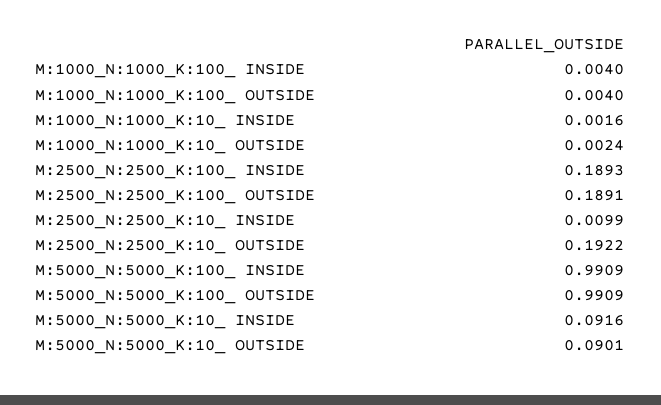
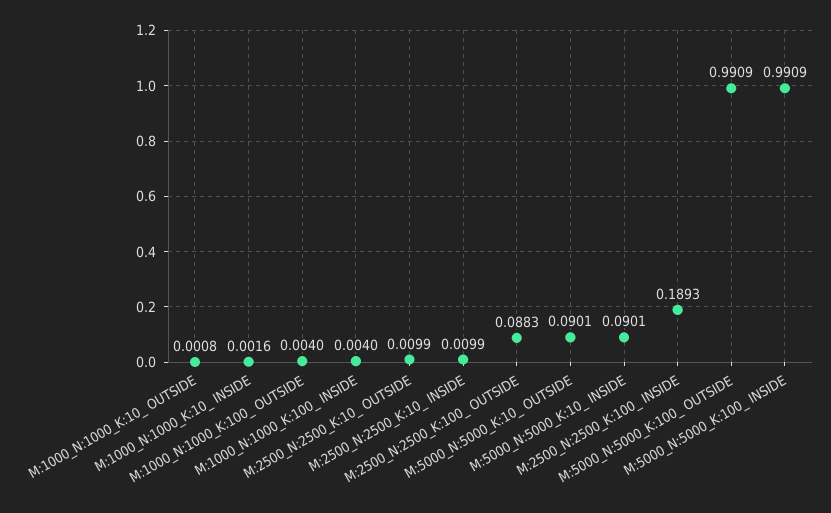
M:1000_N:1000_K:10_ OUTSIDE: 0.0024 -> 0.0008
M:2500_N:2500_K:100_ OUTSIDE: 0.1891 -> 0.0883
M:2500_N:2500_K:10_ OUTSIDE: 0.1922 -> 0.0099
M:5000_N:5000_K:10_ INSIDE: 0.0916 -> 0.0901

